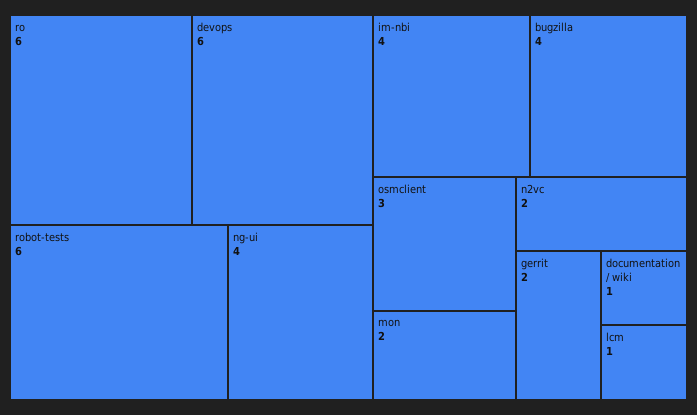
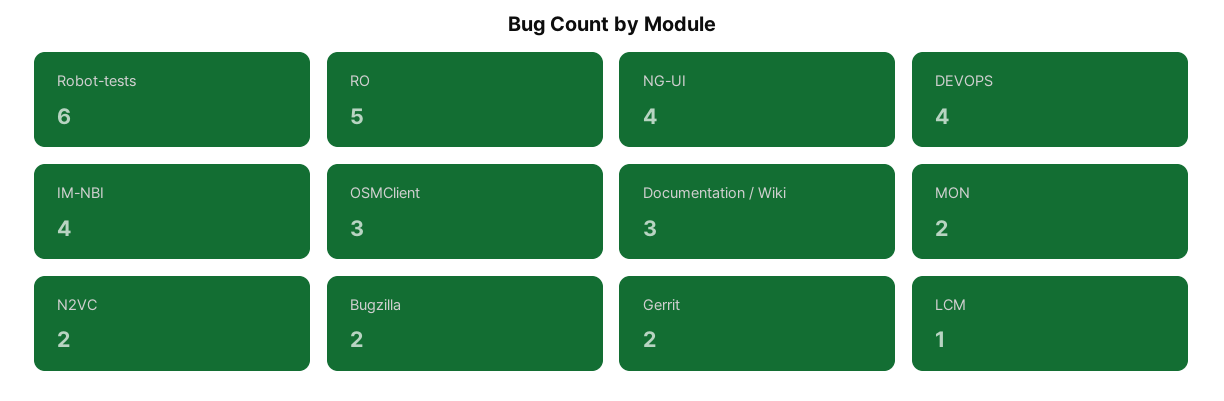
ro: 6 -> 5
devops: 6 -> 4
bugzilla: 4 -> 2
documentation / wiki: 1 -> 3

